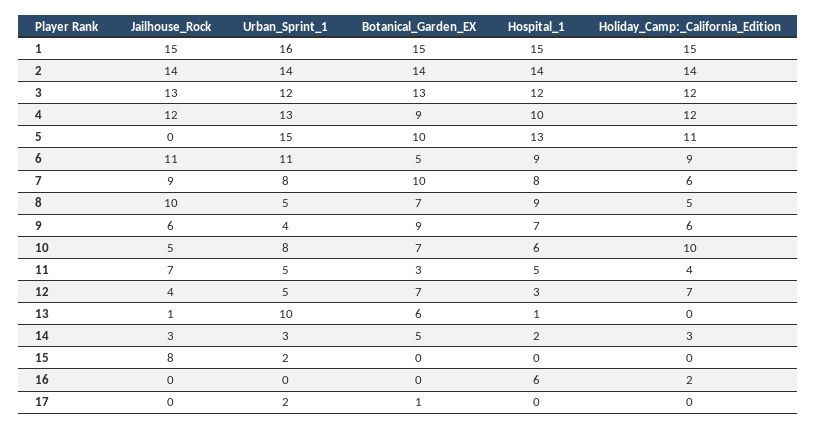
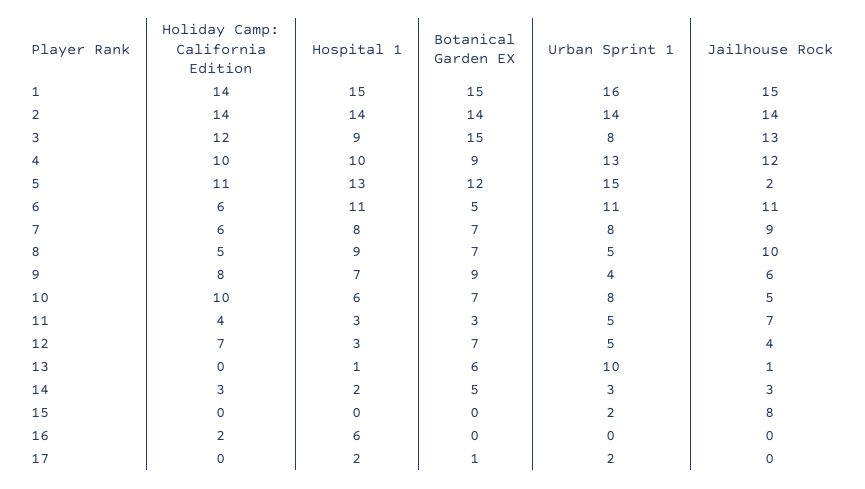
Holiday_Camp:_California_Edition, 1: 15 -> 14
Urban_Sprint_1, 3: 12 -> 8
Botanical_Garden_EX, 3: 13 -> 15
Hospital_1, 3: 12 -> 9
Holiday_Camp:_California_Edition, 4: 12 -> 10
Jailhouse_Rock, 5: 0 -> 2
Botanical_Garden_EX, 5: 10 -> 12
Hospital_1, 6: 9 -> 11
Holiday_Camp:_California_Edition, 6: 9 -> 6
Botanical_Garden_EX, 7: 10 -> 7
Holiday_Camp:_California_Edition, 9: 6 -> 8
Hospital_1, 11: 5 -> 3
Hospital_1, 17: 0 -> 2

